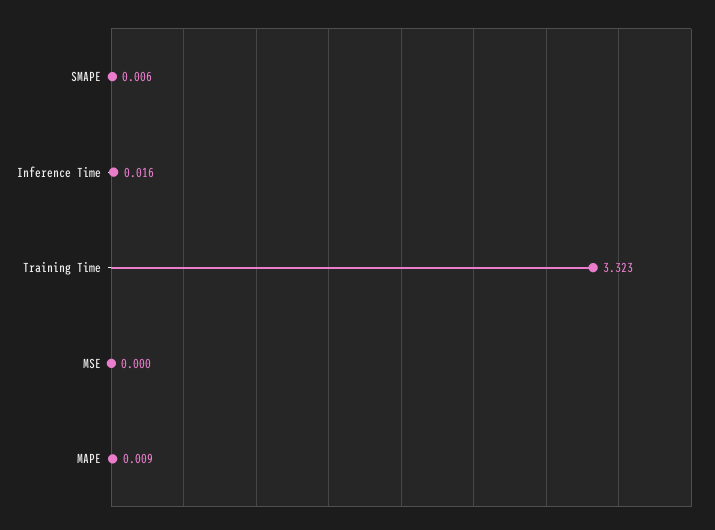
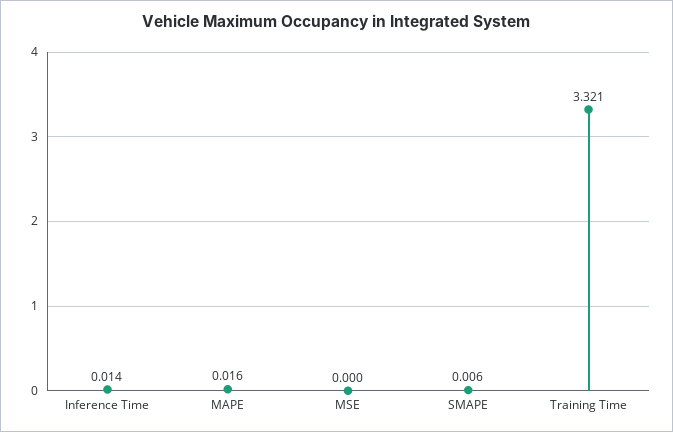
Inference Time: 0.016 -> 0.014
Training Time: 3.323 -> 3.321
MAPE: 0.009 -> 0.016

